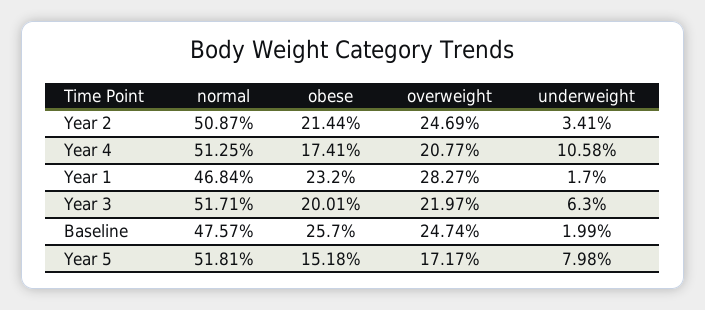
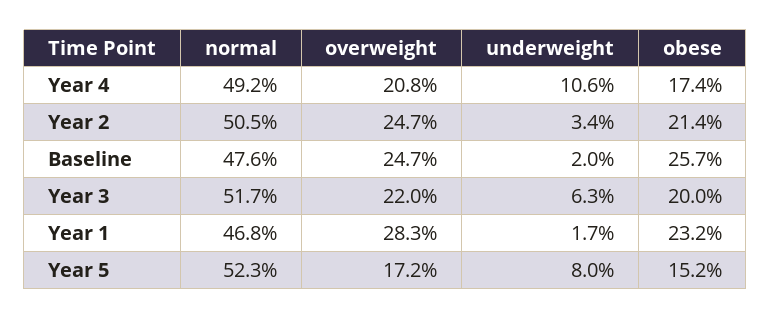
normal, Year 2: 50.87 -> 50.5
normal, Year 4: 51.25 -> 49.2
normal, Year 5: 51.81 -> 52.3

